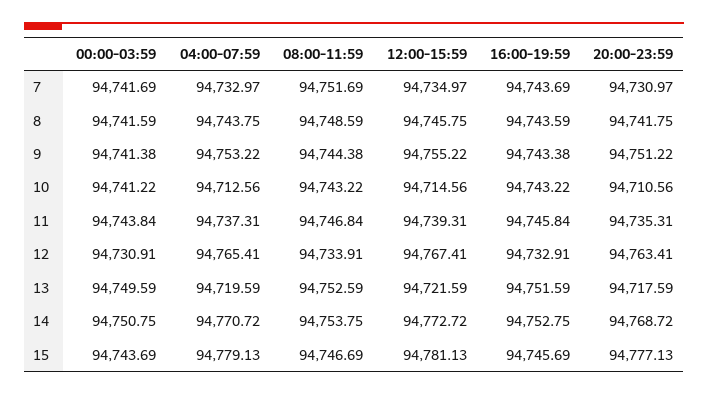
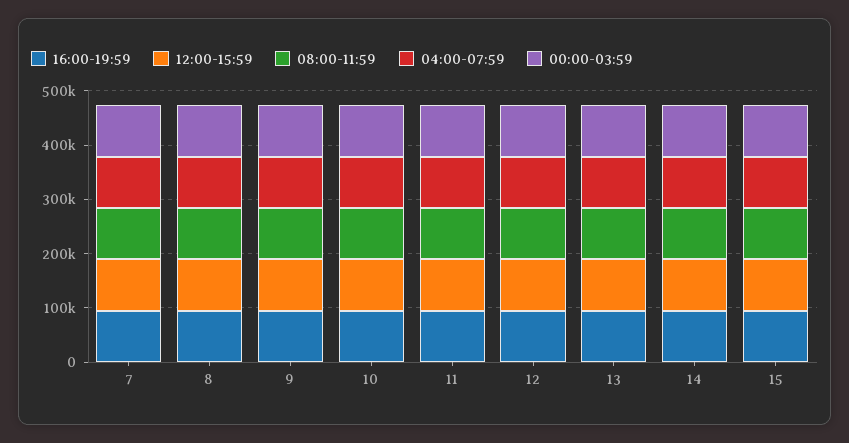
20:00-23:59, 7: 94730.97 -> none
20:00-23:59, 8: 94741.75 -> none
20:00-23:59, 9: 94751.22 -> none
20:00-23:59, 10: 94710.56 -> none
20:00-23:59, 11: 94735.31 -> none
20:00-23:59, 12: 94763.41 -> none
20:00-23:59, 13: 94717.59 -> none
20:00-23:59, 14: 94768.72 -> none
20:00-23:59, 15: 94777.13 -> none

